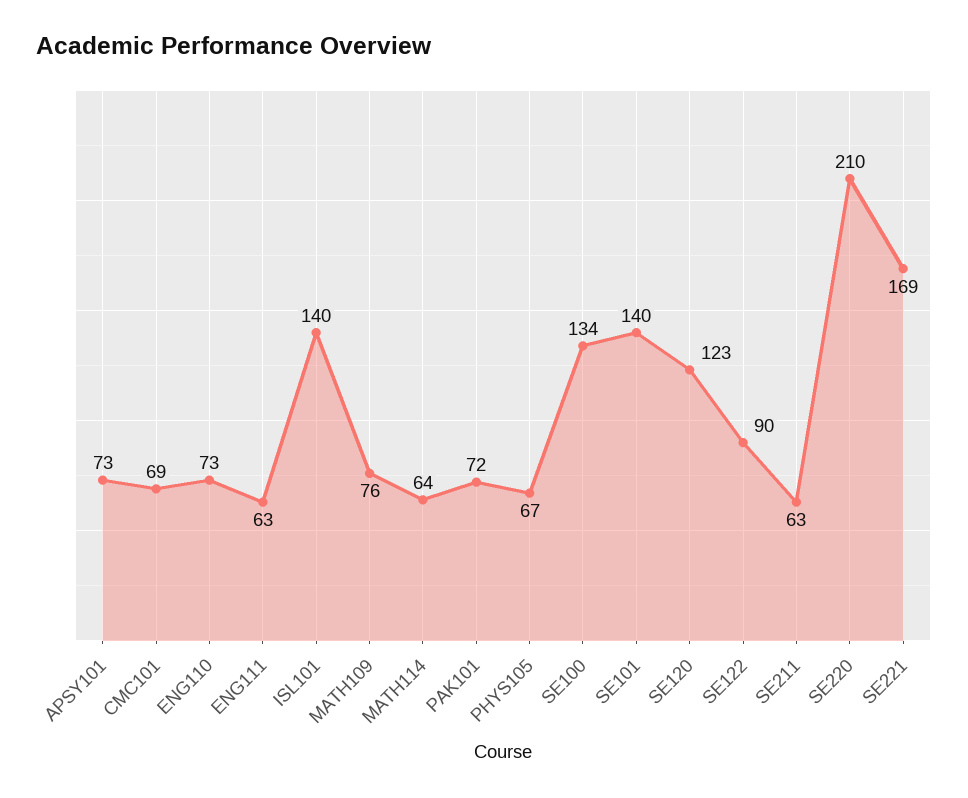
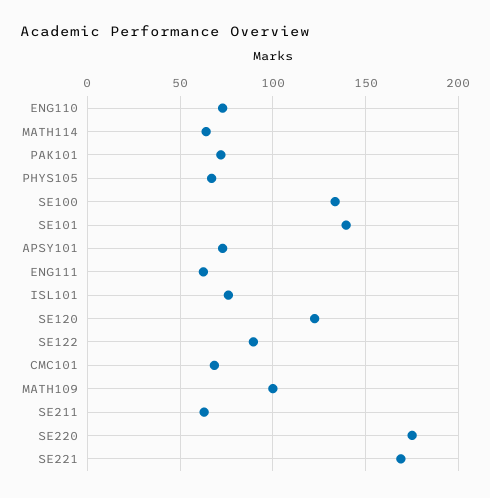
ISL101: 140 -> 75
MATH109: 76 -> 100
SE220: 210 -> 175

